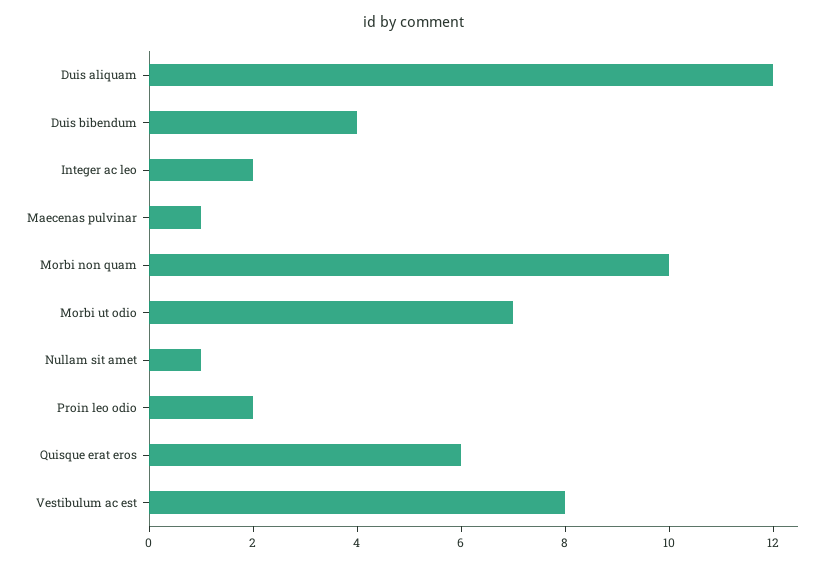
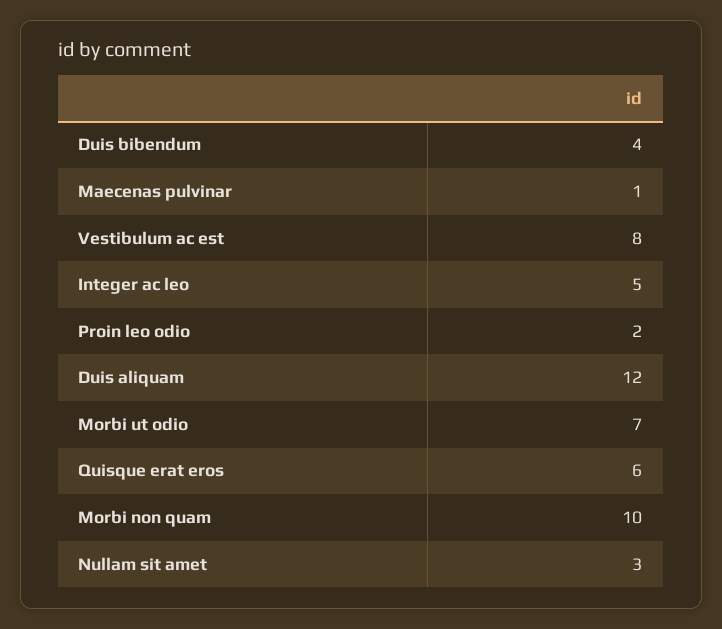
Integer ac leo: 2 -> 5
Nullam sit amet: 1 -> 3

